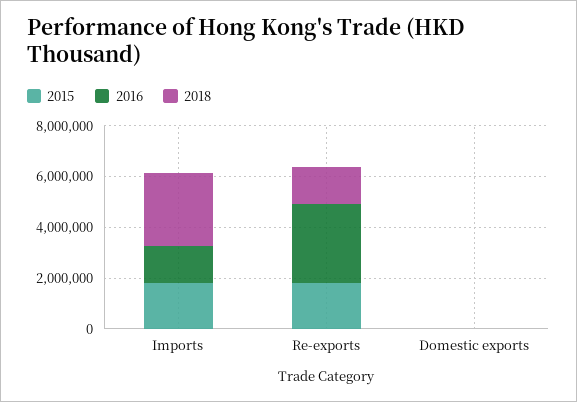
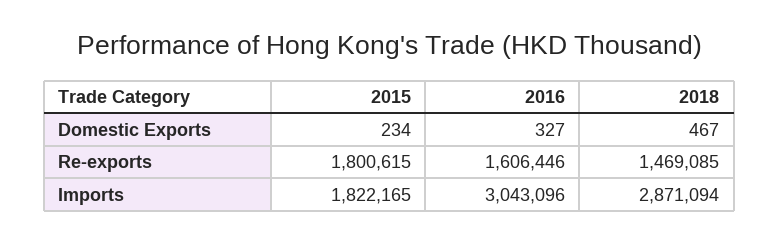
2016, Imports: 1500000 -> 3043096
2016, Re-exports: 3000000 -> 1606446

